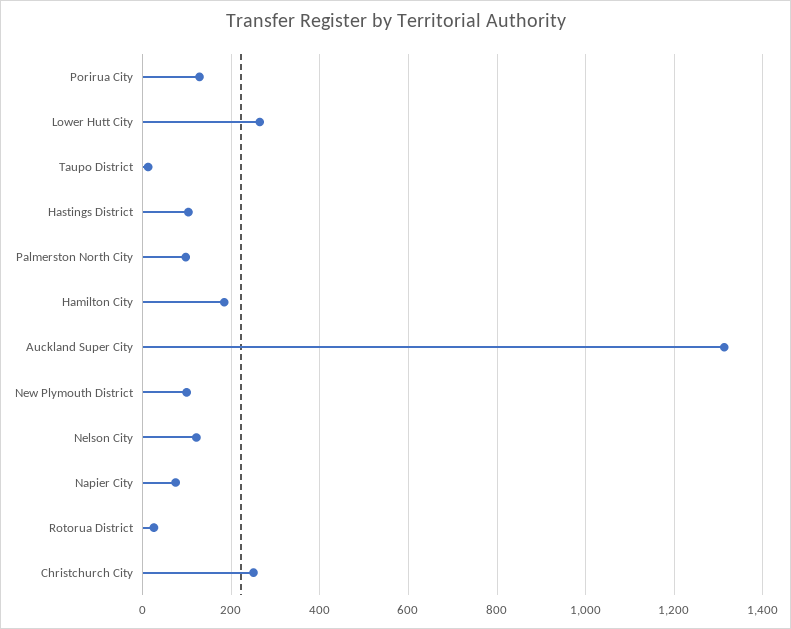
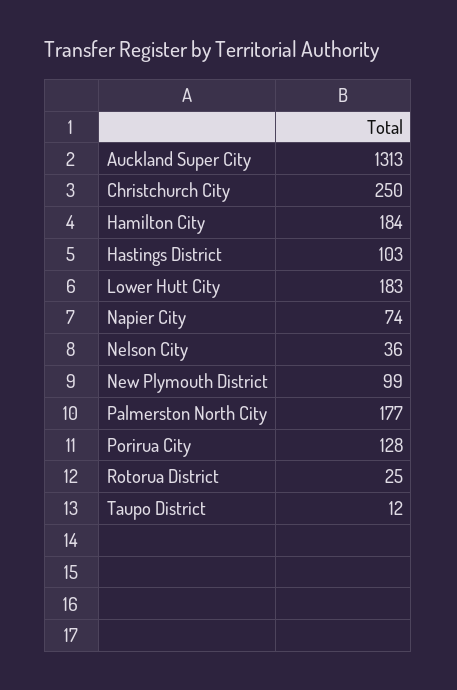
Lower Hutt City: 260 -> 183
Palmerston North City: 100 -> 177
Nelson City: 120 -> 36

